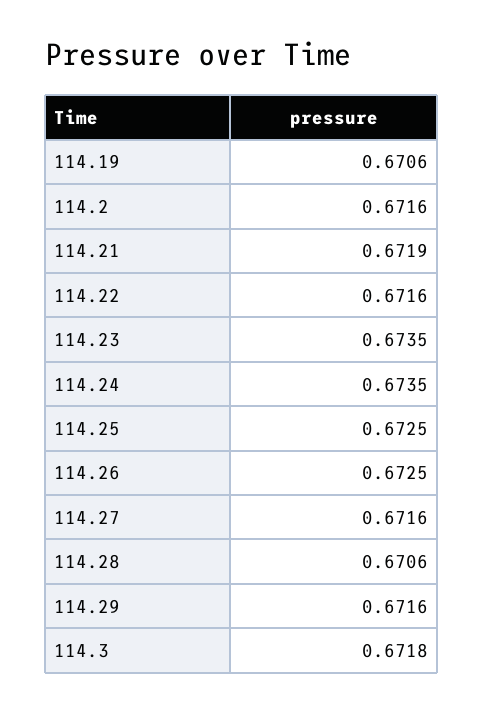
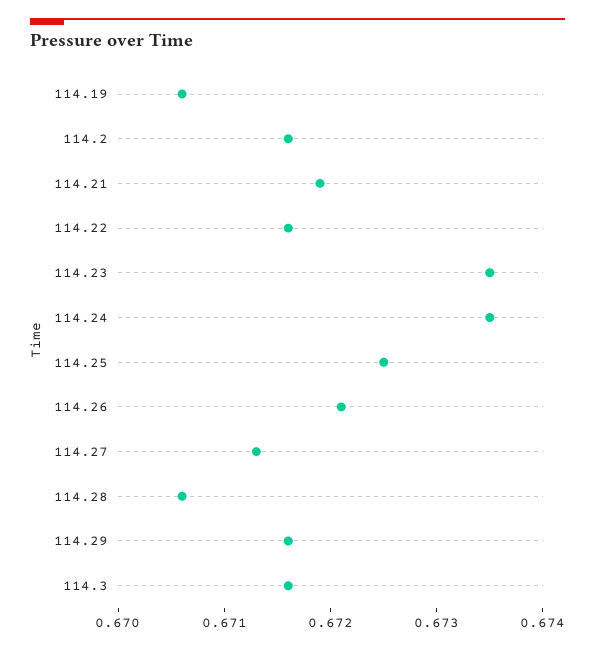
114.26: 0.6725 -> 0.6721
114.27: 0.6716 -> 0.6713
114.3: 0.6718 -> 0.6716

